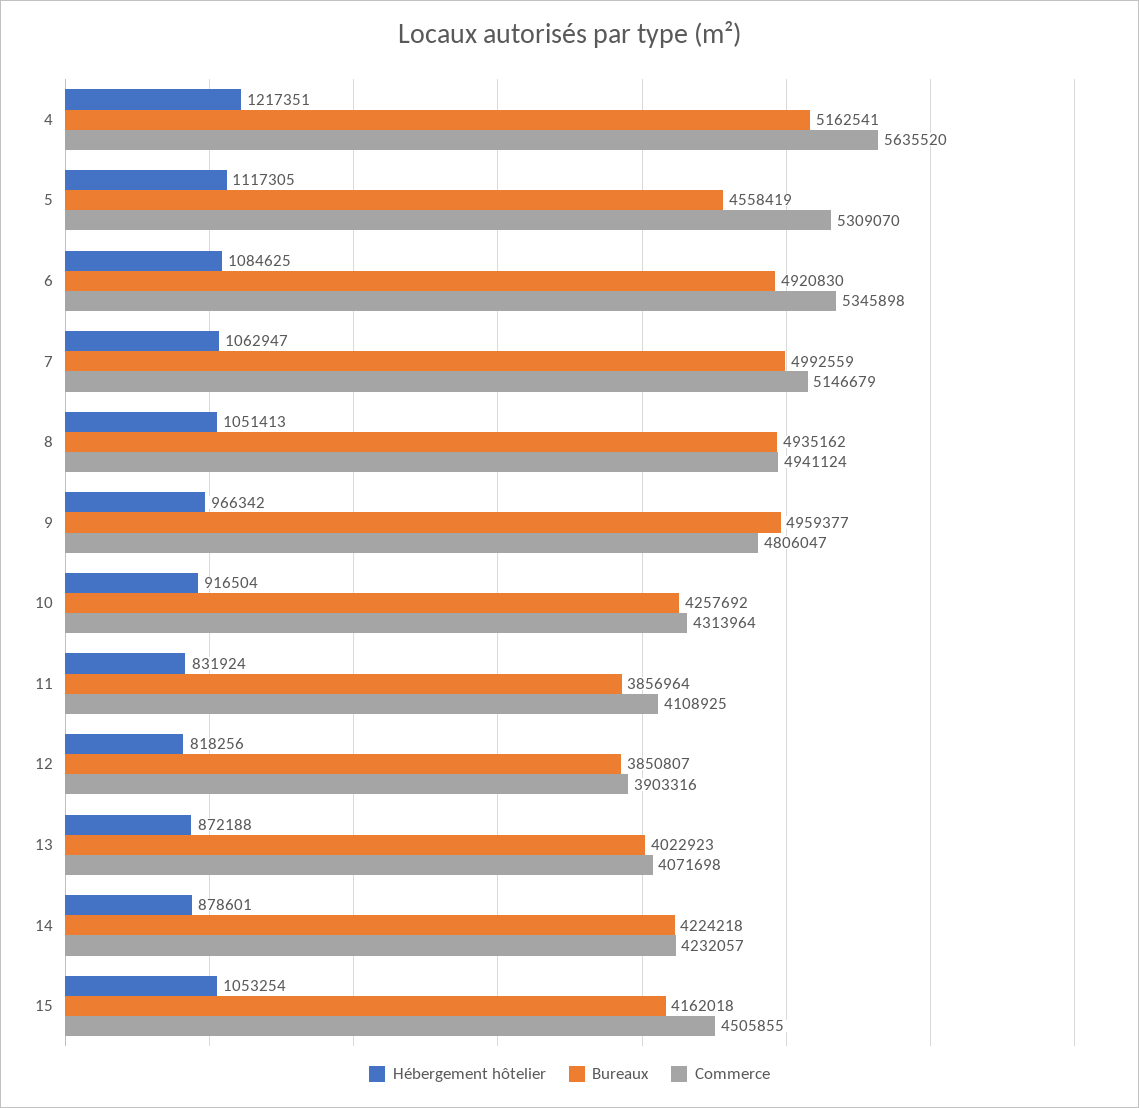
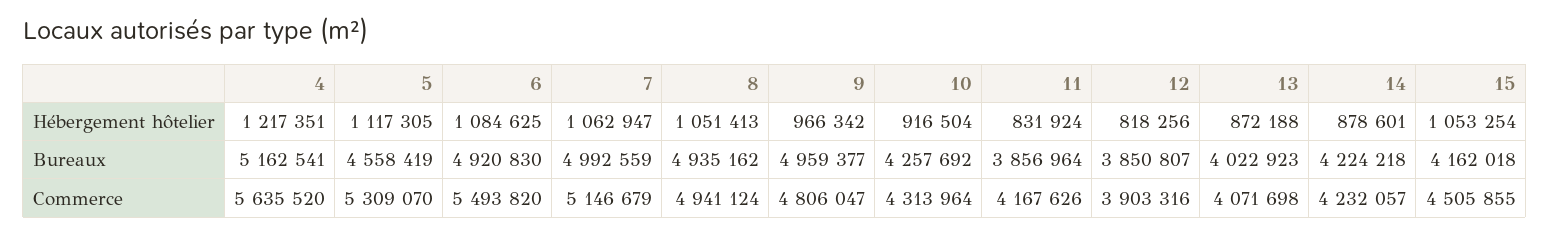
Commerce, 6: 5345898 -> 5493820
Commerce, 11: 4108925 -> 4167626

